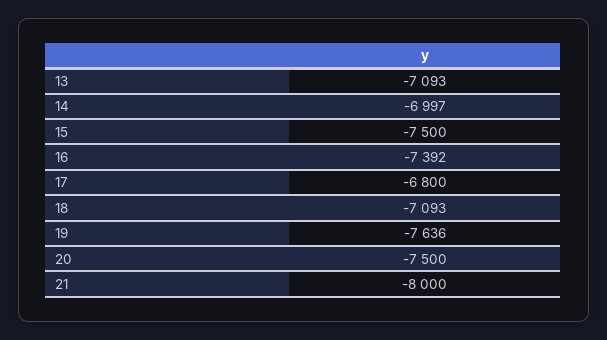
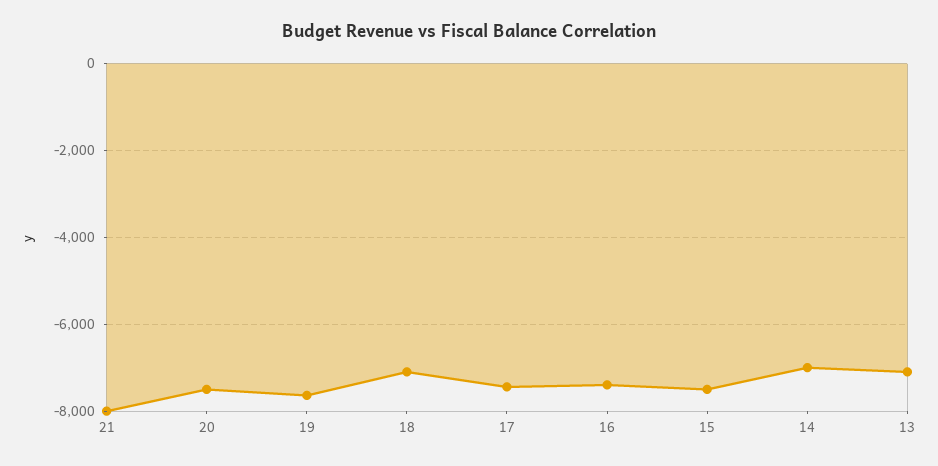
17: -6800 -> -7400

